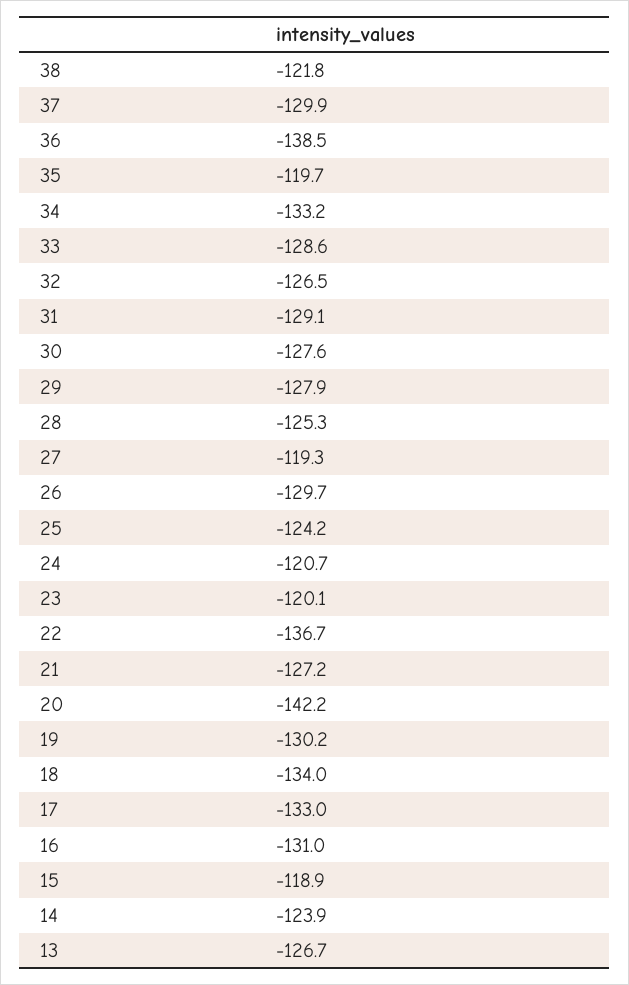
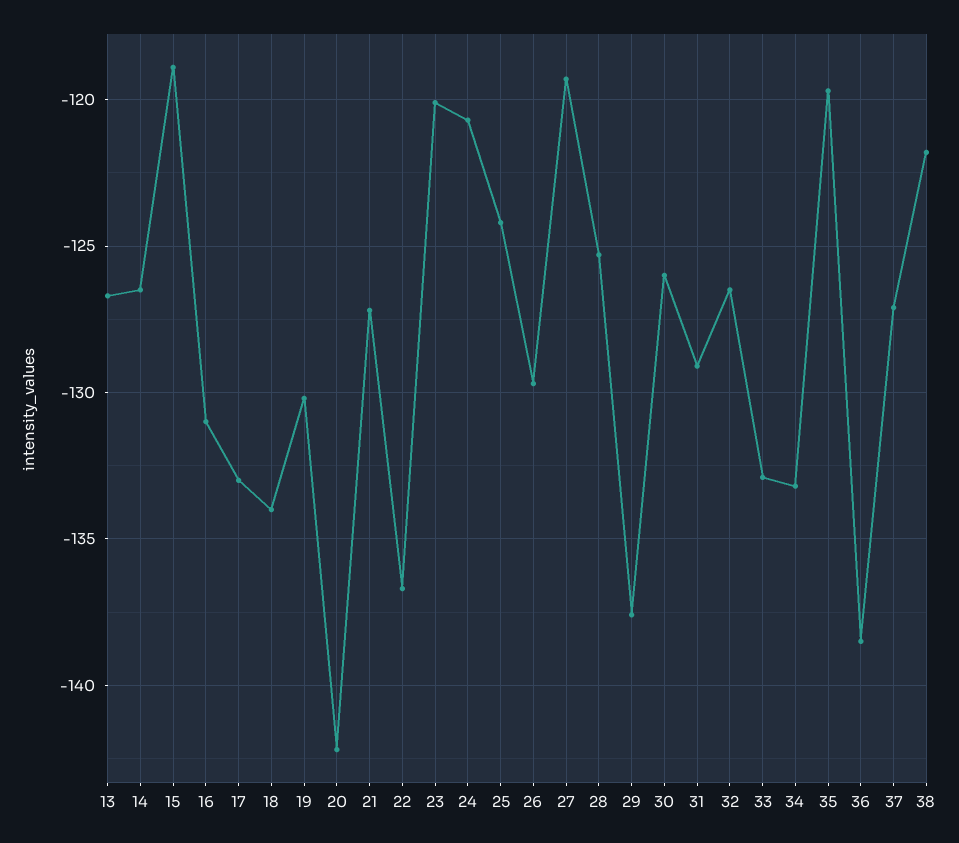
37: -129.9 -> -127
33: -128.6 -> -133
30: -127.6 -> -126
29: -127.9 -> -137.5
14: -123.9 -> -126.5

